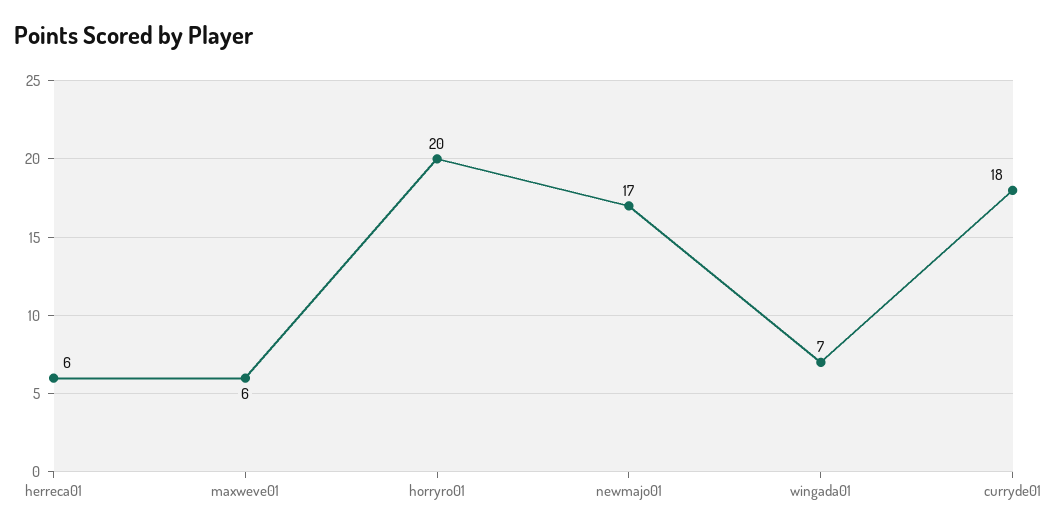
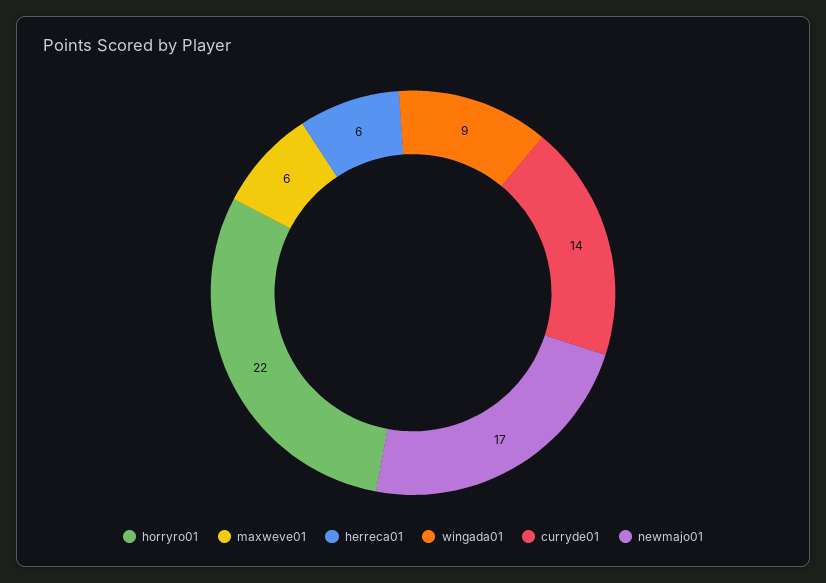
horryro01: 20 -> 22
wingada01: 7 -> 9
curryde01: 18 -> 14

